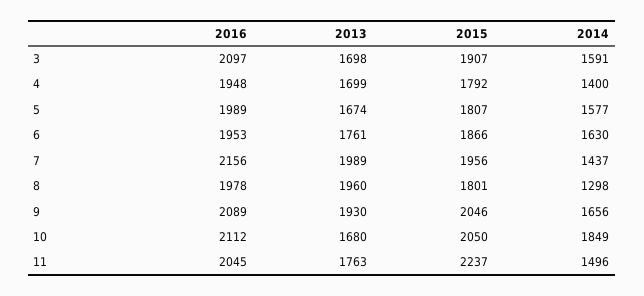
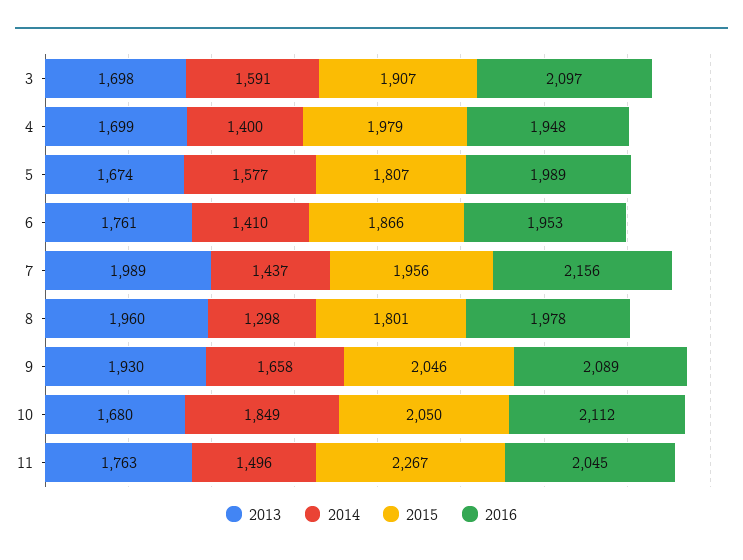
2015, 4: 1792 -> 1979
2014, 6: 1630 -> 1410
2014, 9: 1656 -> 1658
2015, 11: 2237 -> 2267

